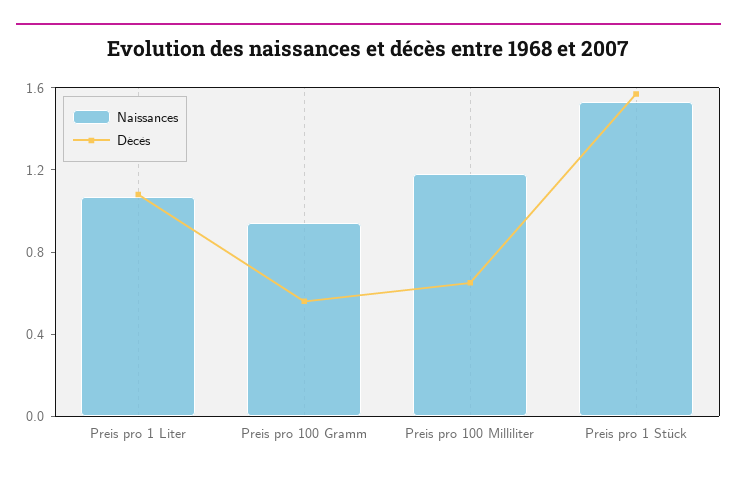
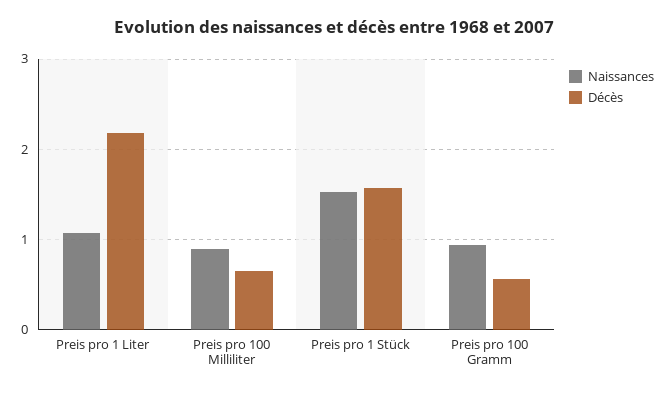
Décès, Preis pro 1 Liter: 1.1 -> 2.2
Naissances, Preis pro 100 Milliliter: 1.2 -> 0.9

